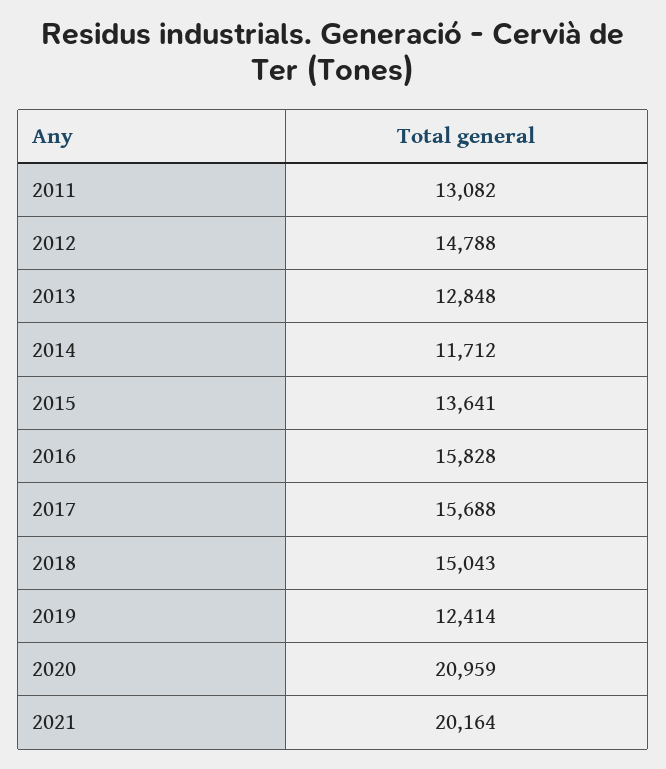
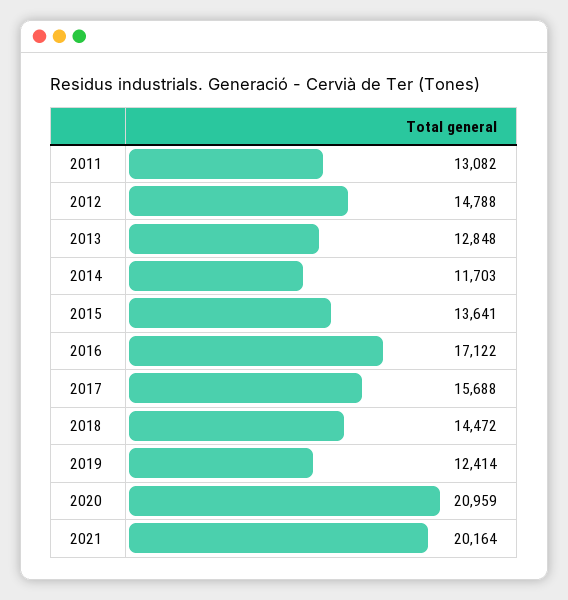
2014: 11712 -> 11703
2016: 15828 -> 17122
2018: 15043 -> 14472

